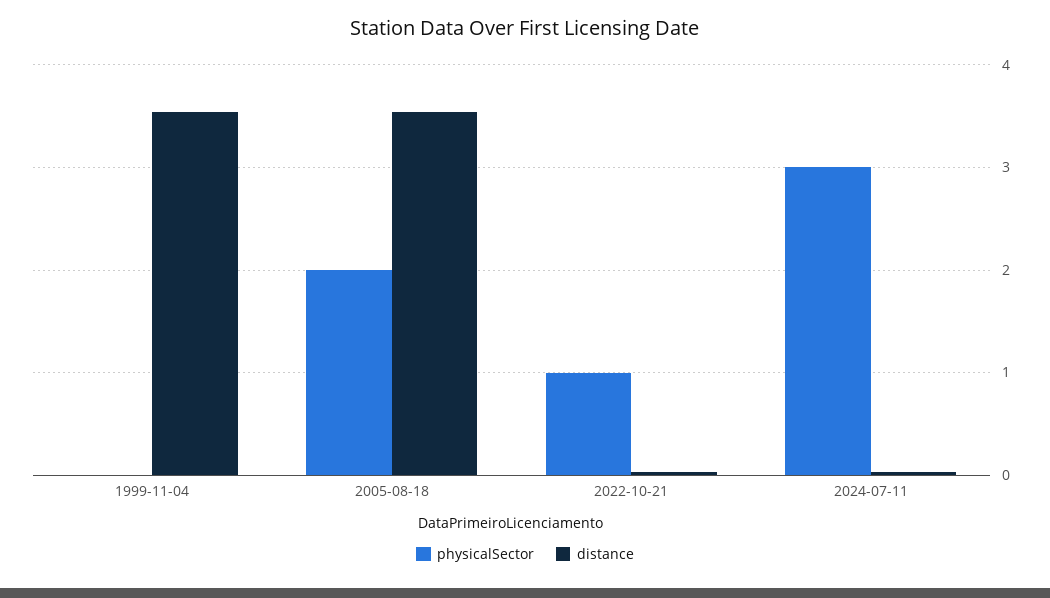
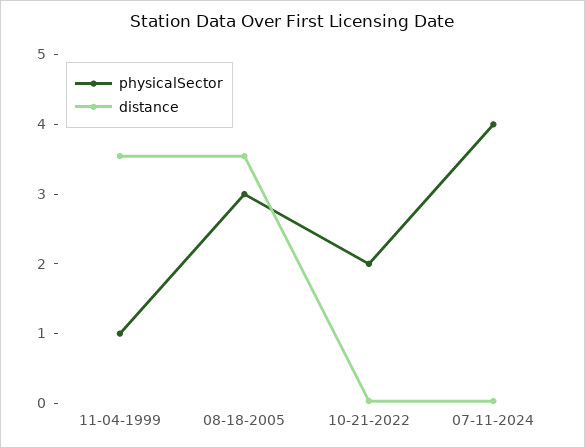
physicalSector, 1999-11-04: 0 -> 1
physicalSector, 2005-08-18: 2 -> 3
physicalSector, 2022-10-21: 1 -> 2
physicalSector, 2024-07-11: 3 -> 4

